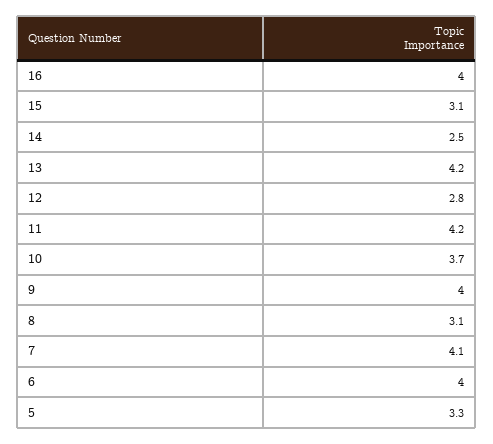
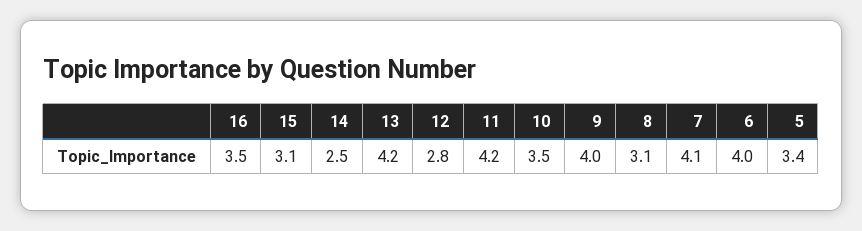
16: 4 -> 3.5
10: 3.7 -> 3.5
5: 3.3 -> 3.4

